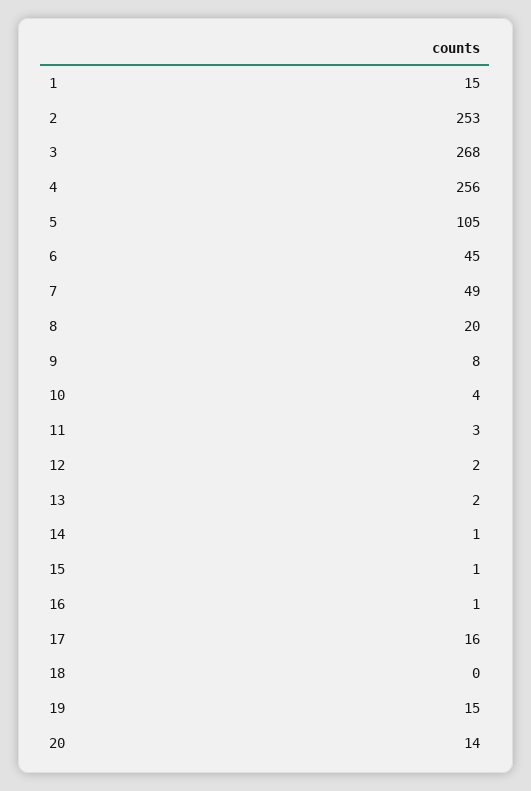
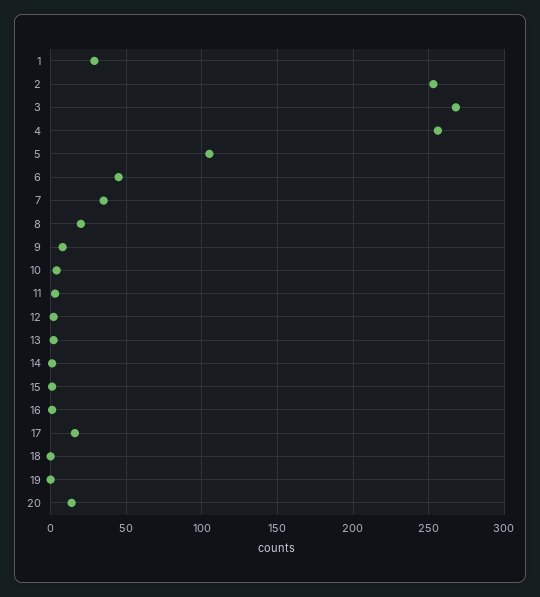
1: 15 -> 30
7: 49 -> 35
19: 15 -> 0

